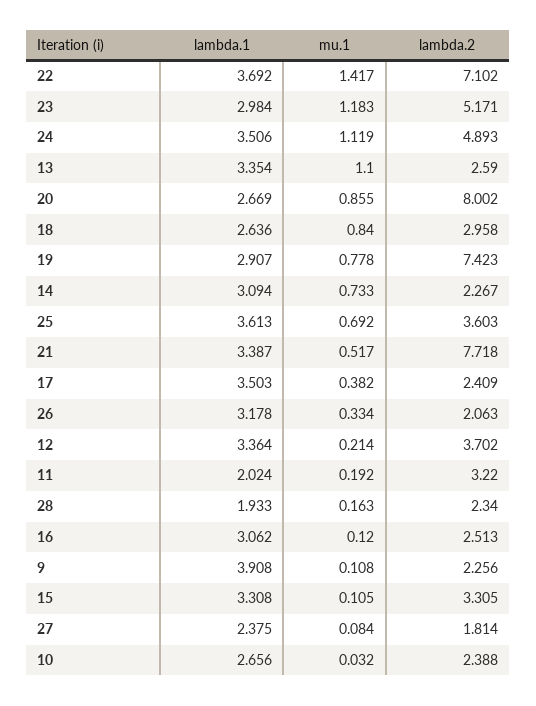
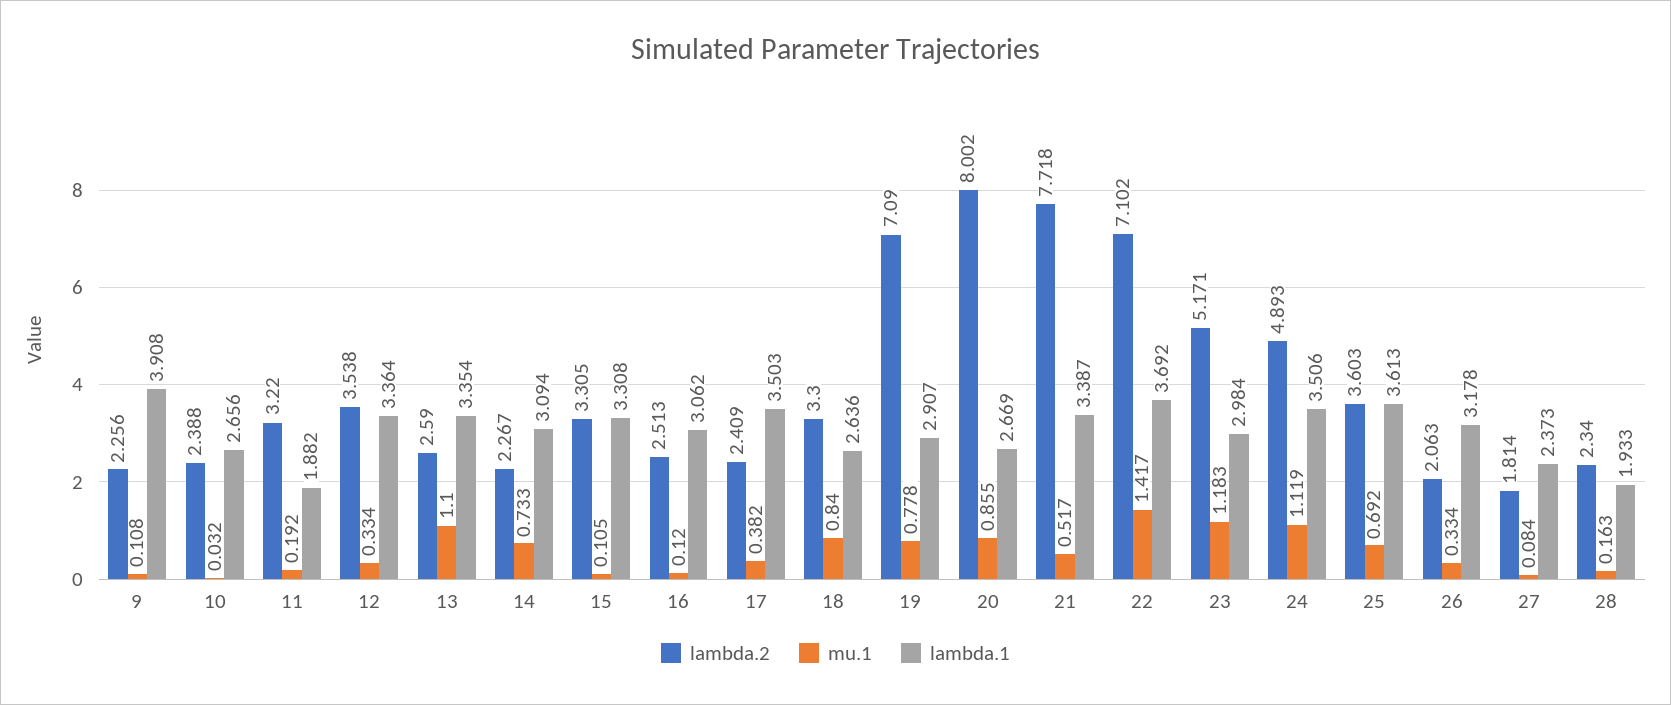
lambda.2, 18: 2.958 -> 3.3
lambda.2, 19: 7.423 -> 7.09
mu.1, 12: 0.214 -> 0.334
lambda.2, 12: 3.702 -> 3.538
lambda.1, 11: 2.024 -> 1.882
lambda.1, 27: 2.375 -> 2.373

